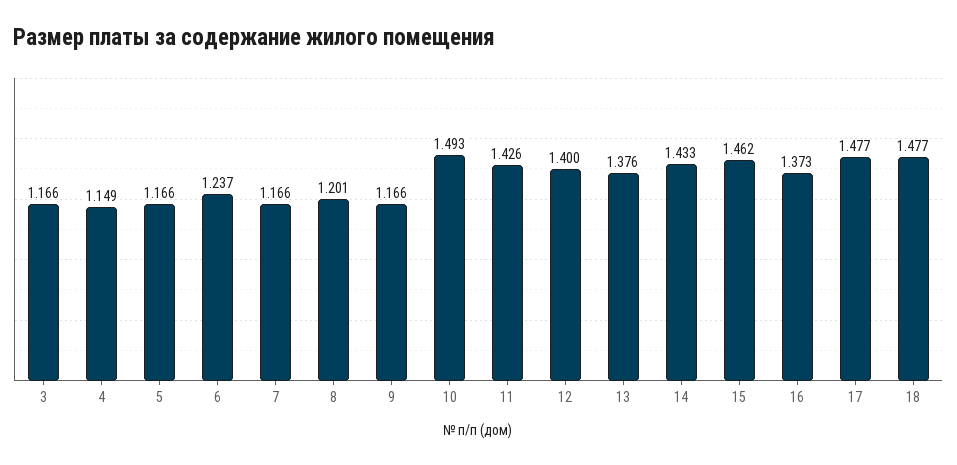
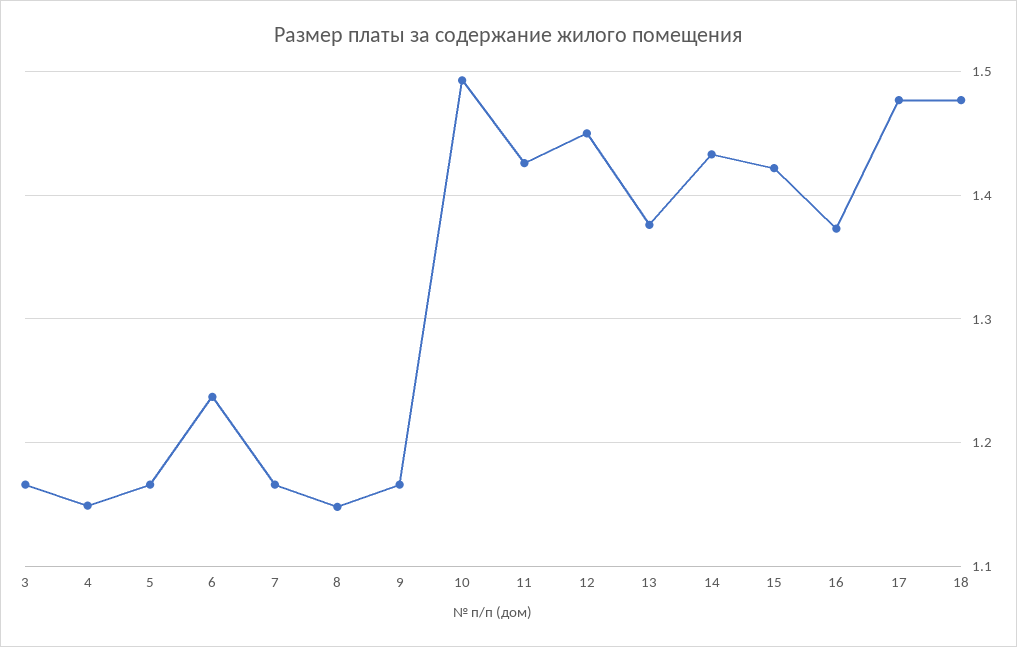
8: 1.201 -> 1.15
12: 1.4 -> 1.45
15: 1.462 -> 1.42

